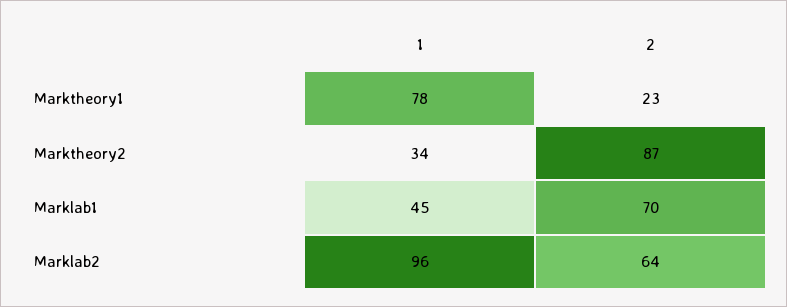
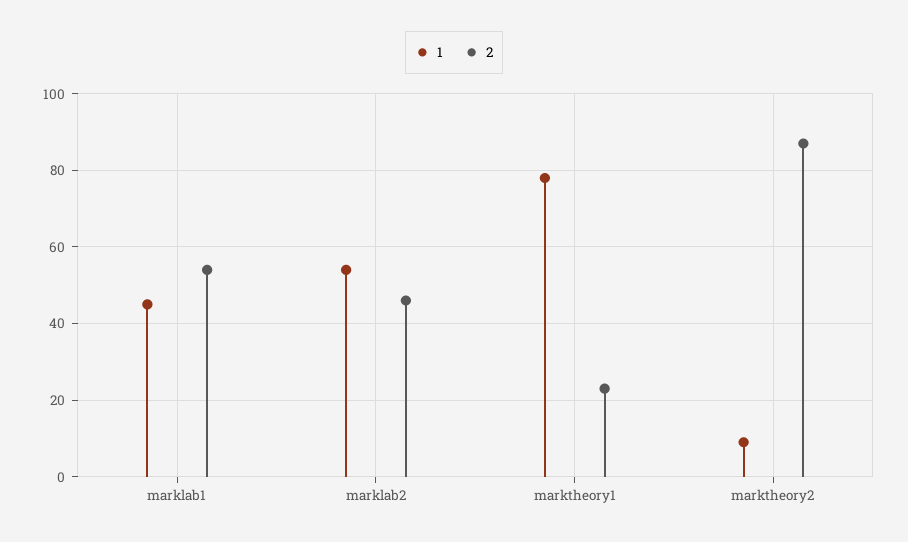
1, Marktheory2: 34 -> 10
2, Marklab1: 70 -> 55
1, Marklab2: 96 -> 55
2, Marklab2: 64 -> 45

